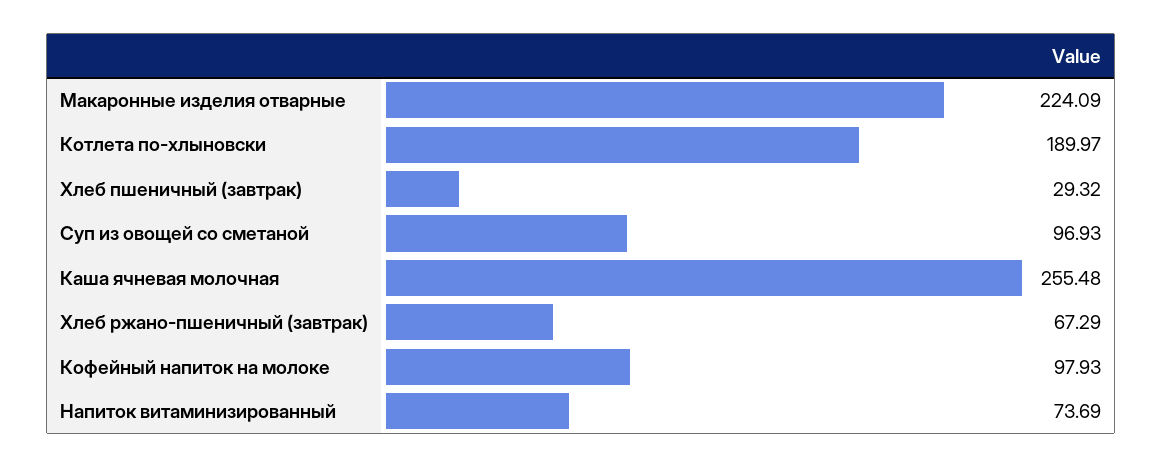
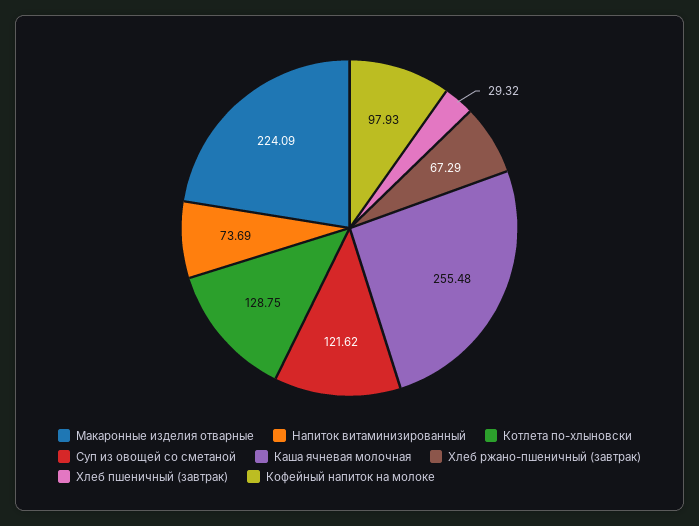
Котлета по-хлыновски: 189.97 -> 128.75
Суп из овощей со сметаной: 96.93 -> 121.62

